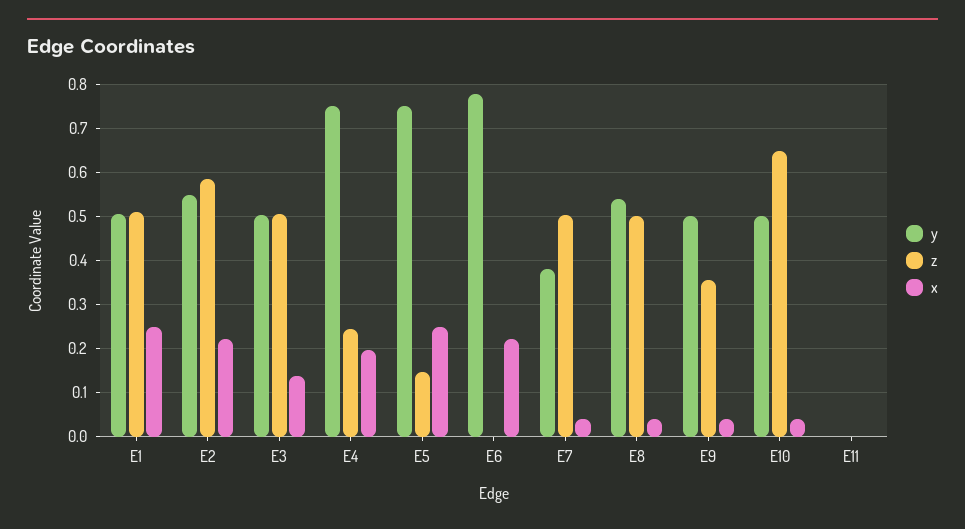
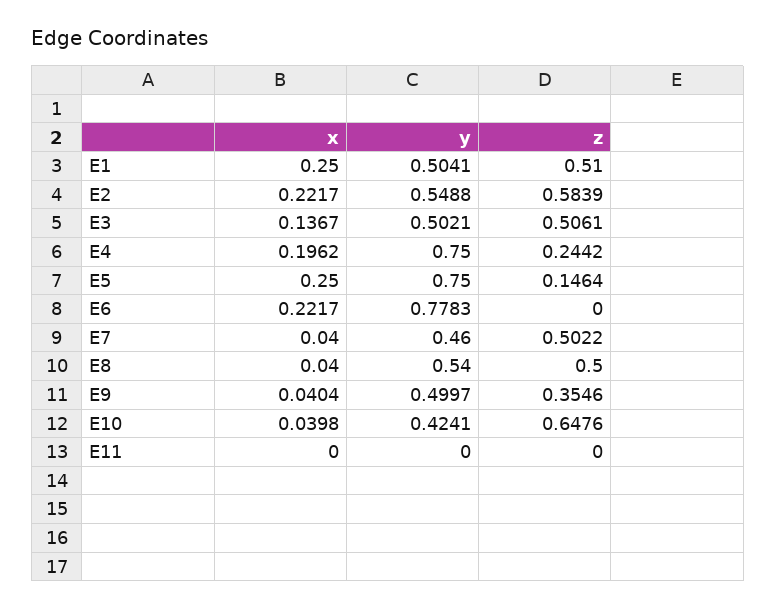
y, E7: 0.38 -> 0.46
y, E10: 0.5 -> 0.4241

